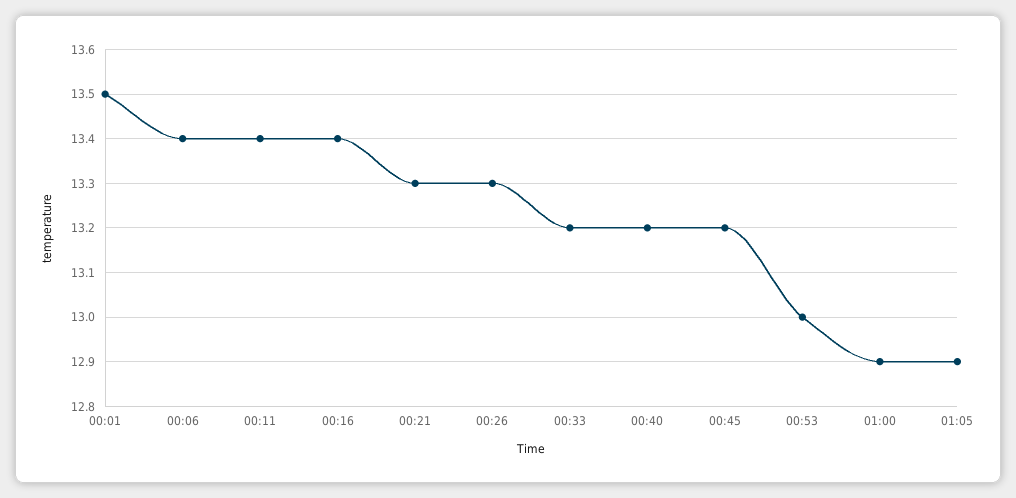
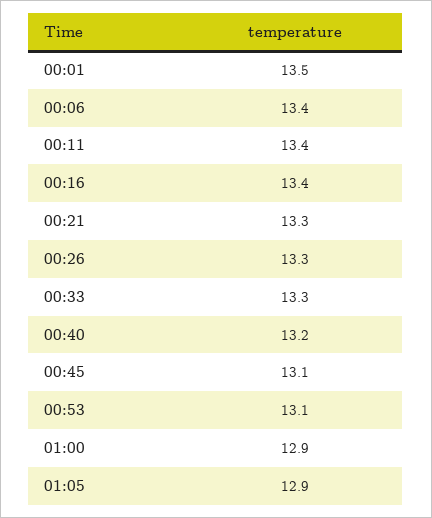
00:33: 13.2 -> 13.3
00:45: 13.2 -> 13.1
00:53: 13 -> 13.1

